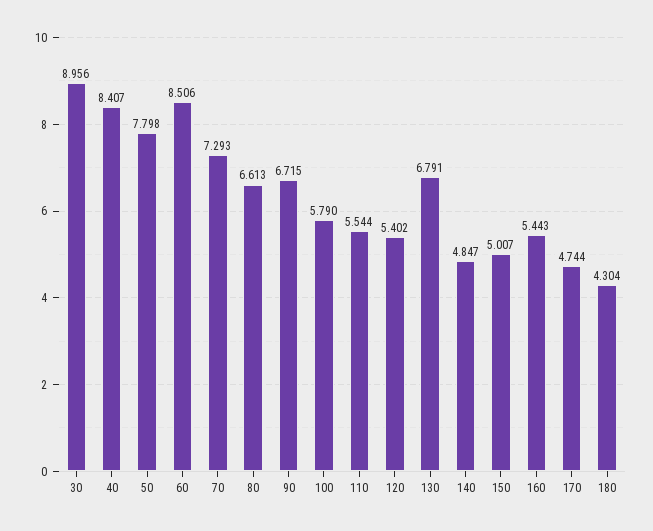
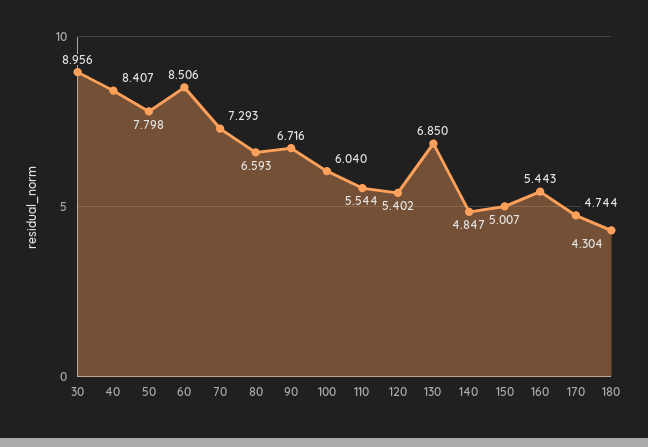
80: 6.613 -> 6.593
90: 6.715 -> 6.716
100: 5.79 -> 6.04
130: 6.791 -> 6.85

